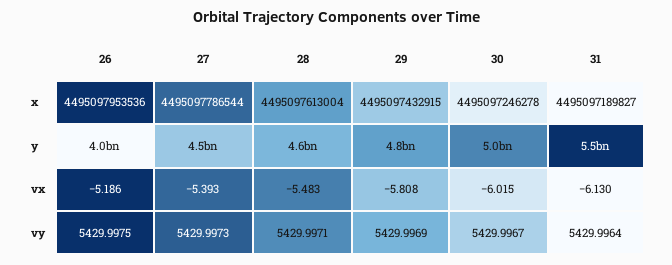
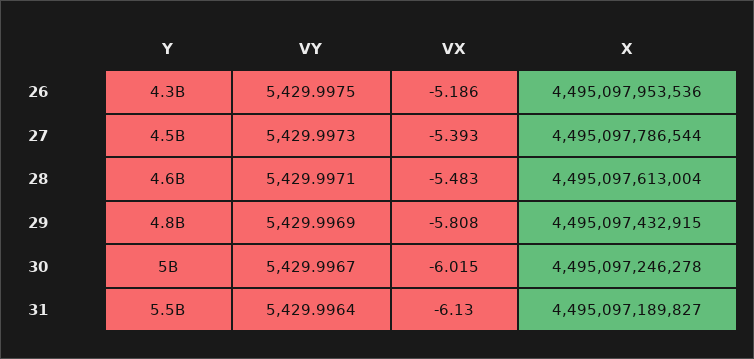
26, y: 4000000000 -> 4300000000

